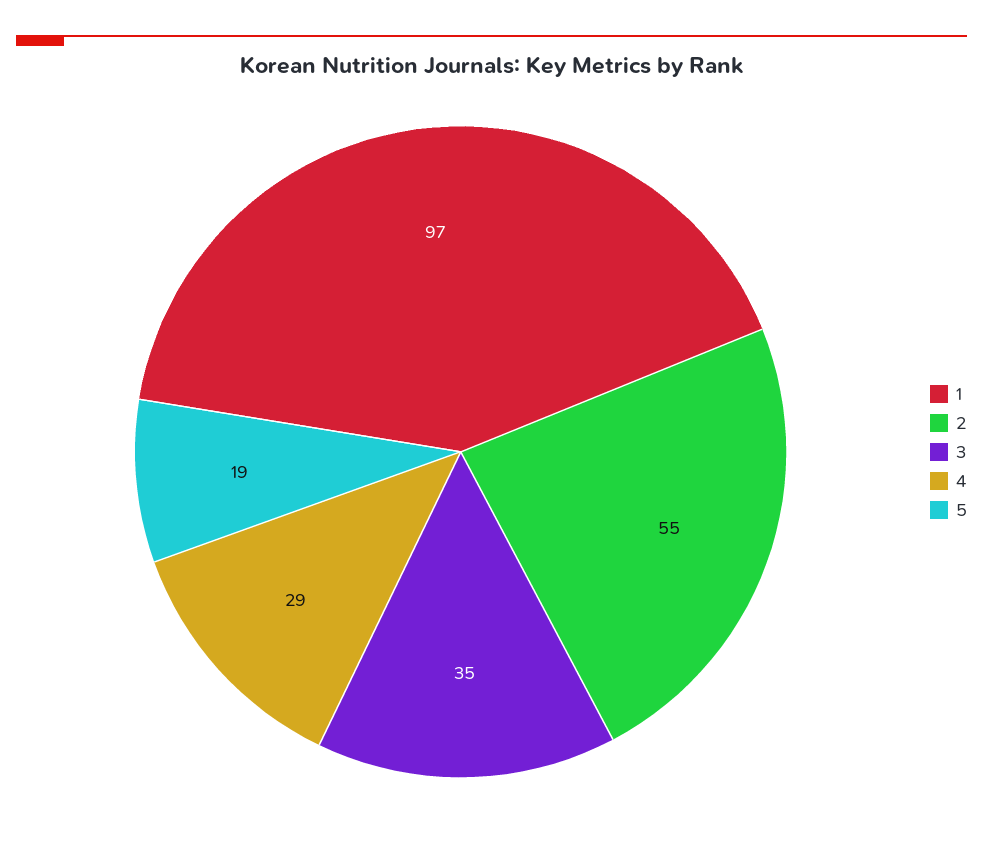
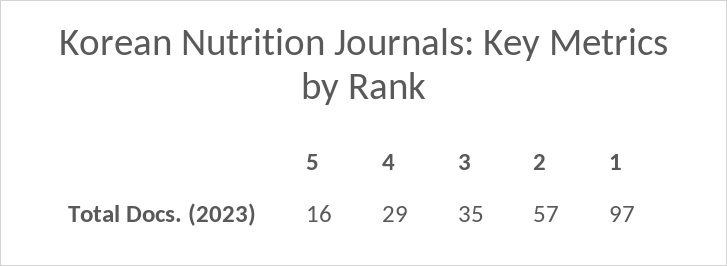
2: 55 -> 57
5: 19 -> 16

